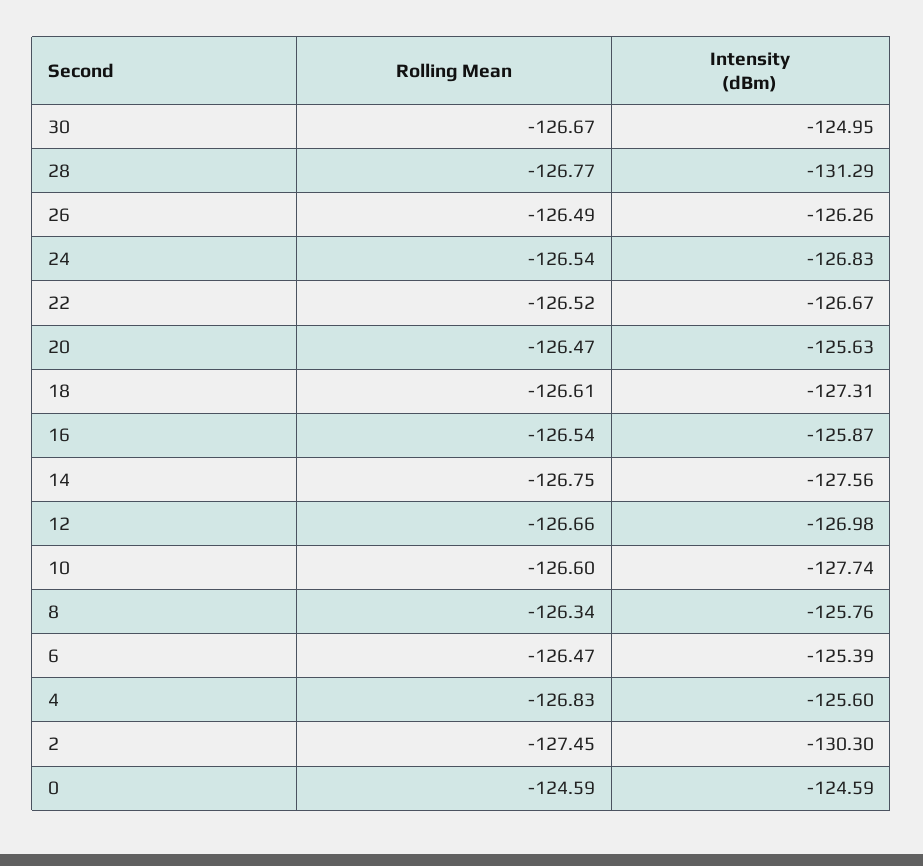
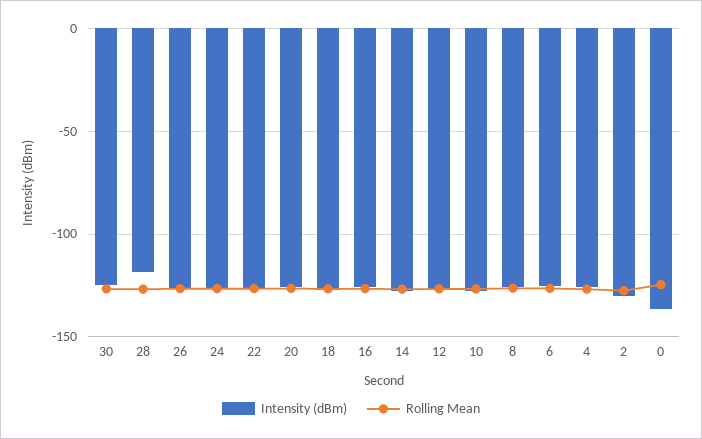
Intensity (dBm), 28: -131.29 -> -120
Intensity (dBm), 0: -124.59 -> -135

